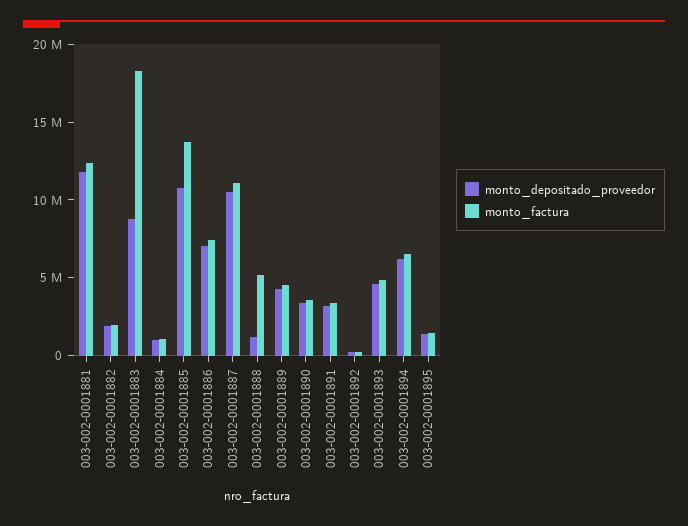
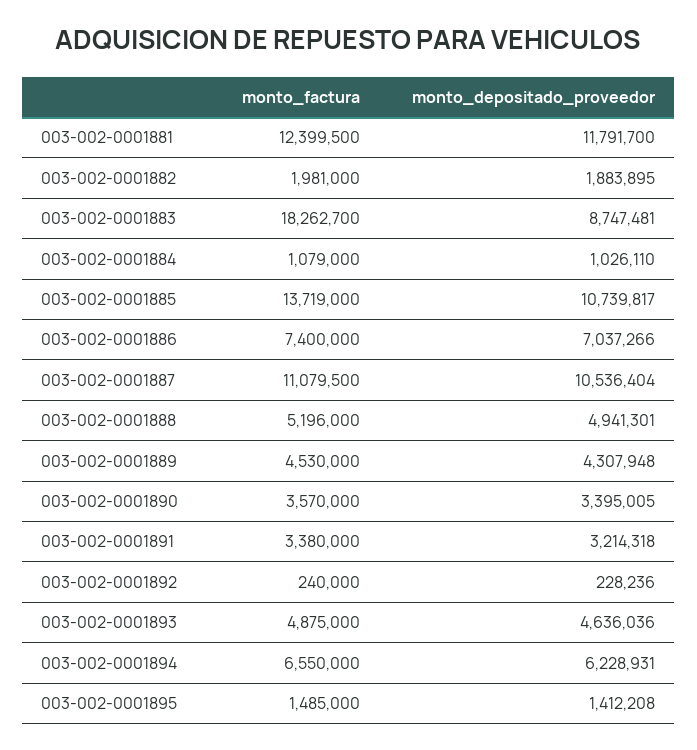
monto_depositado_proveedor, 003-002-0001888: 1000000 -> 4941301

